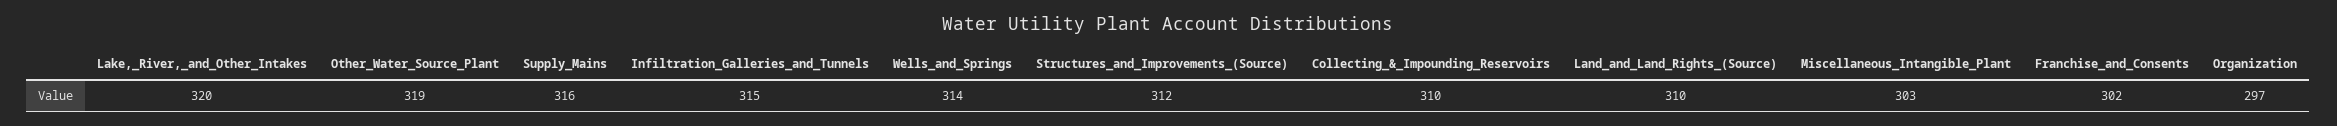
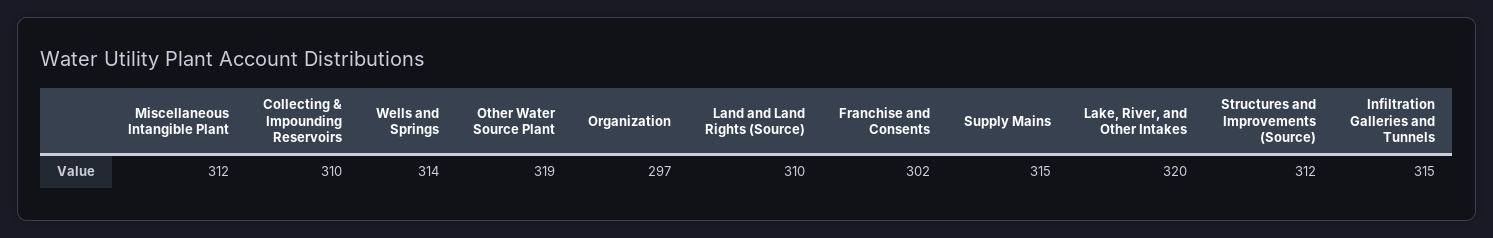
Supply_Mains: 316 -> 315
Miscellaneous_Intangible_Plant: 303 -> 312

